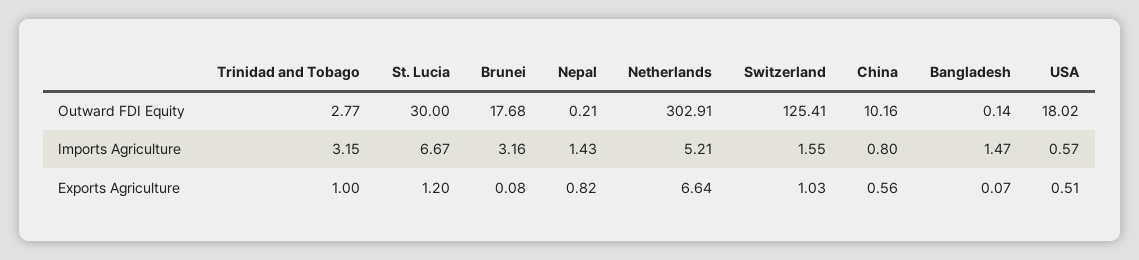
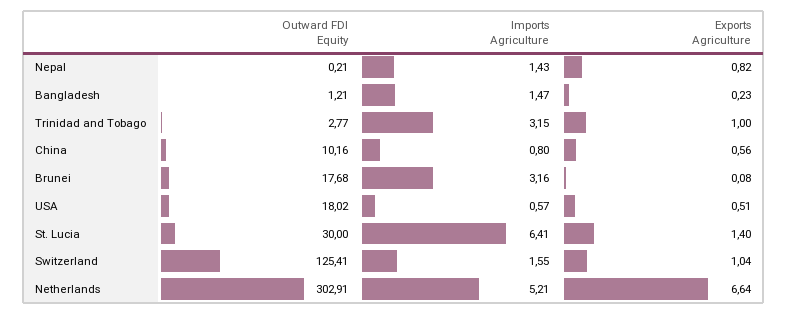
Bangladesh, Outward FDI Equity: 0.14 -> 1.21
St. Lucia, Imports Agriculture: 6.67 -> 6.41
St. Lucia, Exports Agriculture: 1.2 -> 1.4
Switzerland, Exports Agriculture: 1.03 -> 1.04
Bangladesh, Exports Agriculture: 0.07 -> 0.23

